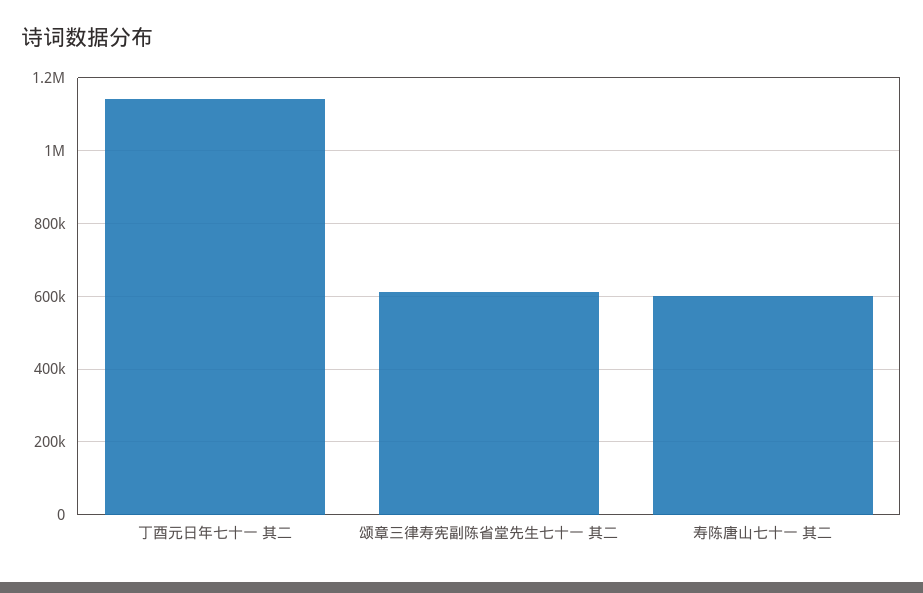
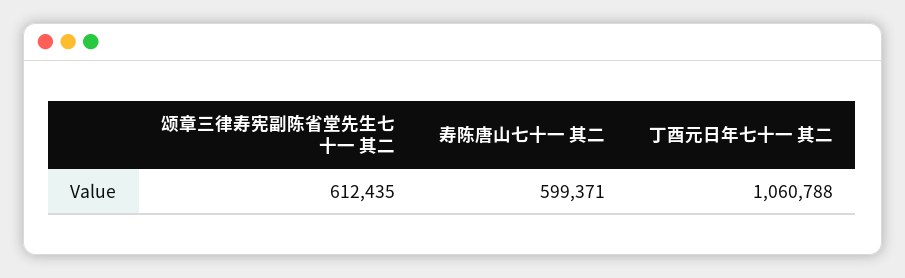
丁酉元日年七十一 其二: 1140000 -> 1060788

